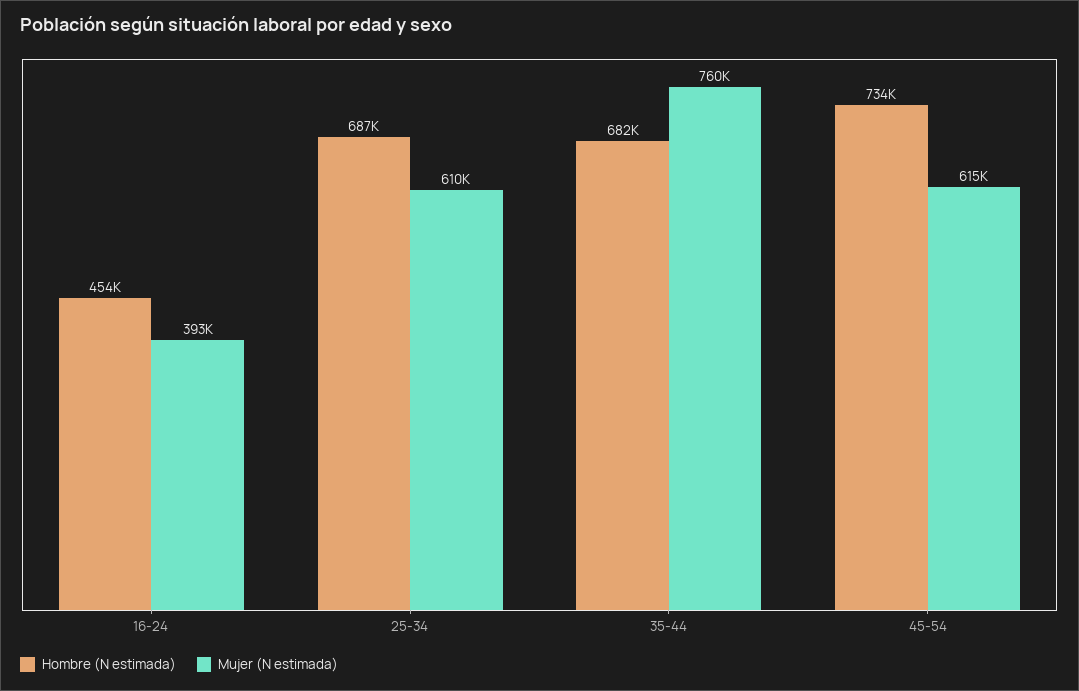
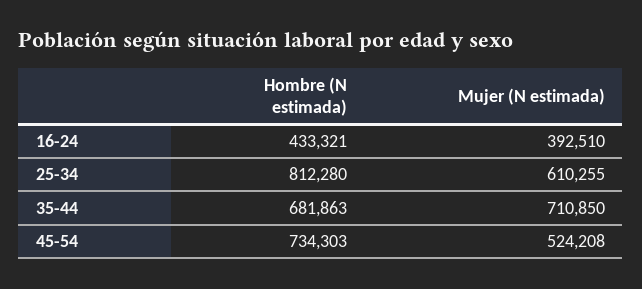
Hombre (N estimada), 16-24: 454000 -> 433321
Hombre (N estimada), 25-34: 687000 -> 812280
Mujer (N estimada), 35-44: 760000 -> 710850
Mujer (N estimada), 45-54: 615000 -> 524208

